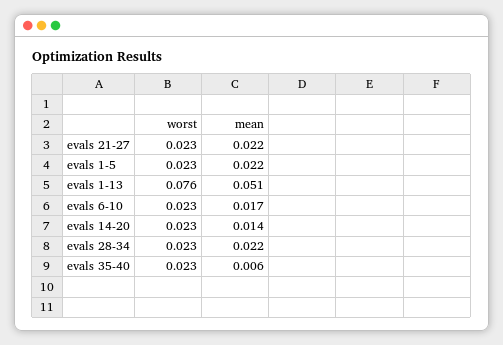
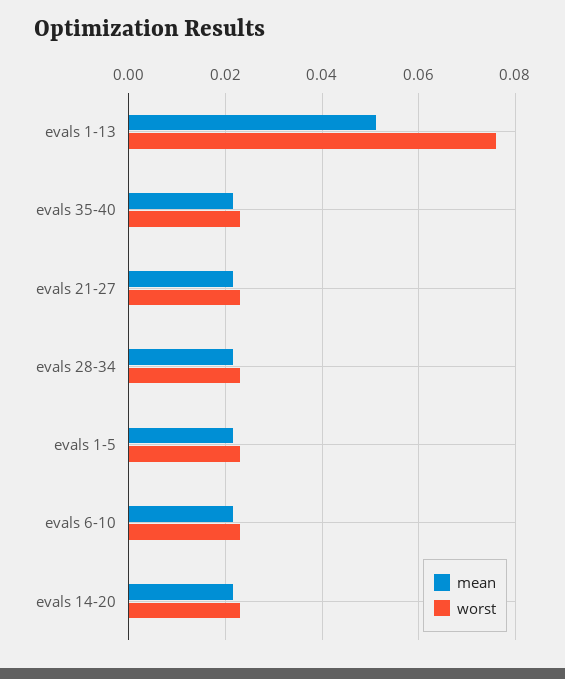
mean, evals 6-10: 0.017 -> 0.022
mean, evals 14-20: 0.014 -> 0.022
mean, evals 35-40: 0.006 -> 0.022

